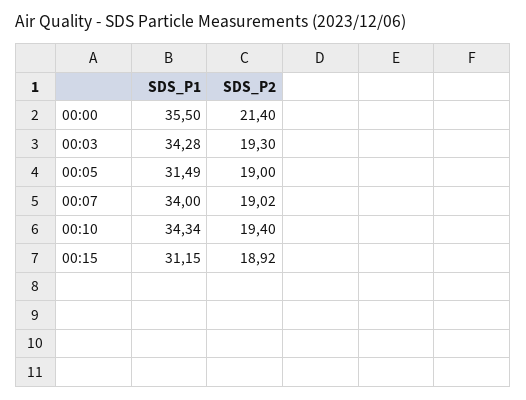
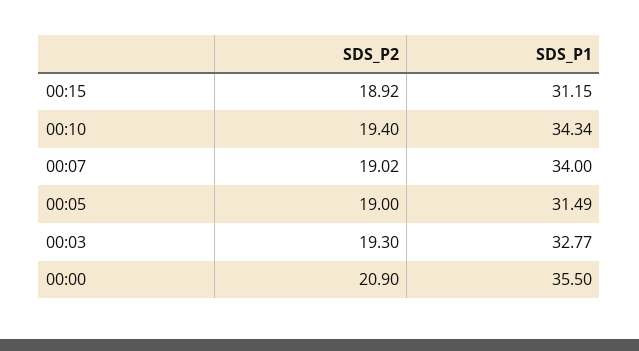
SDS_P2, 00:00: 21.4 -> 20.9
SDS_P1, 00:03: 34.28 -> 32.77

